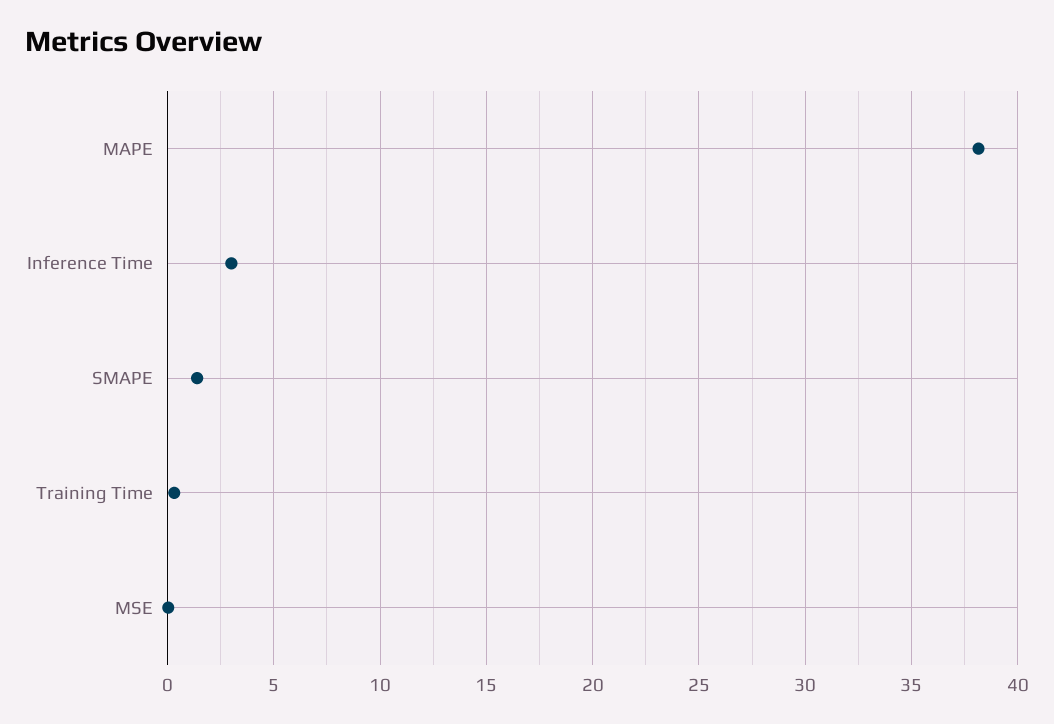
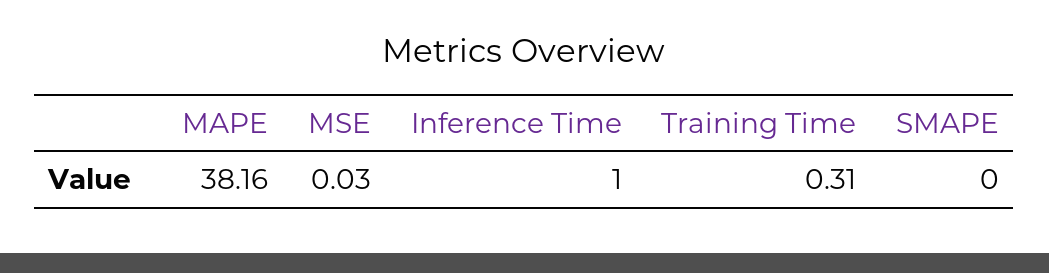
Inference Time: 3 -> 1
SMAPE: 1.5 -> 0

